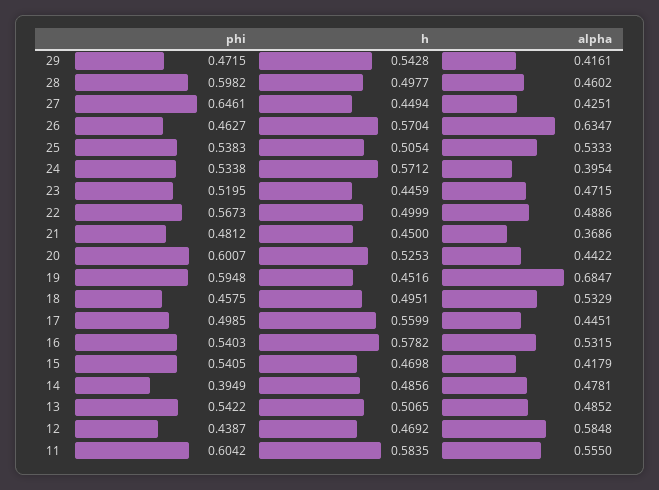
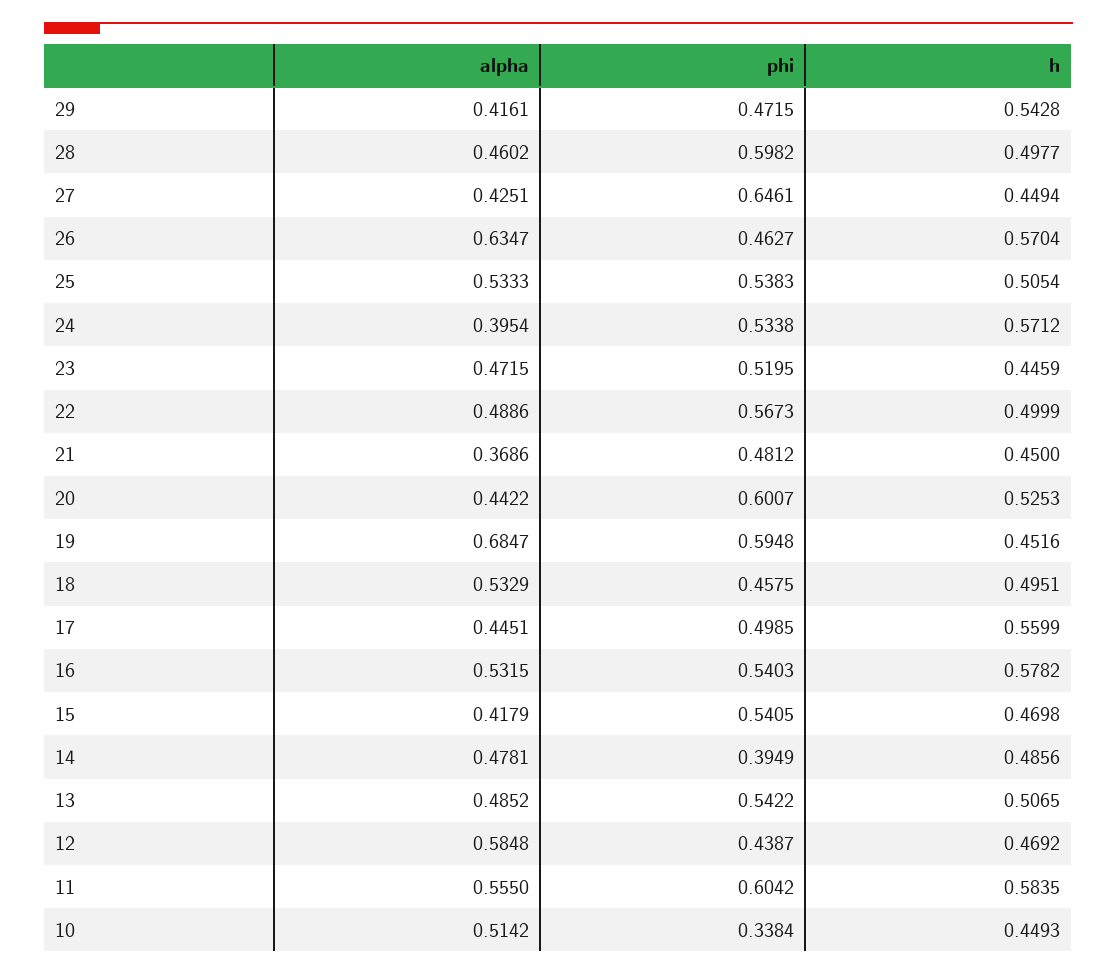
alpha, 10: none -> 0.5142
phi, 10: none -> 0.3384
h, 10: none -> 0.4493

